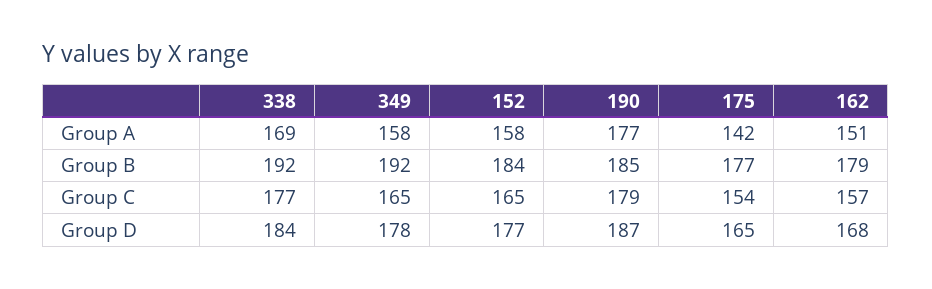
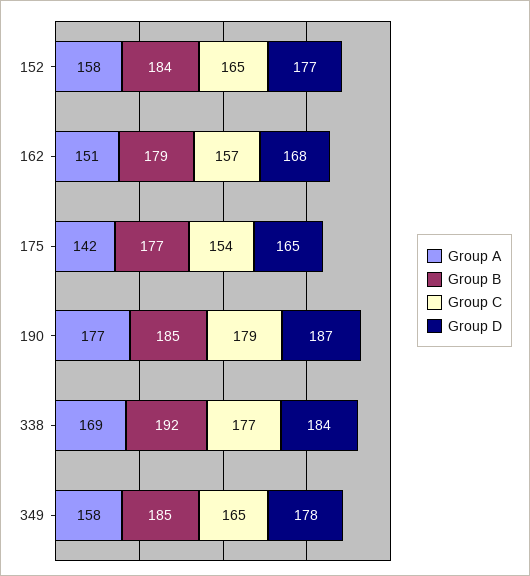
Group B, 349: 192 -> 185

